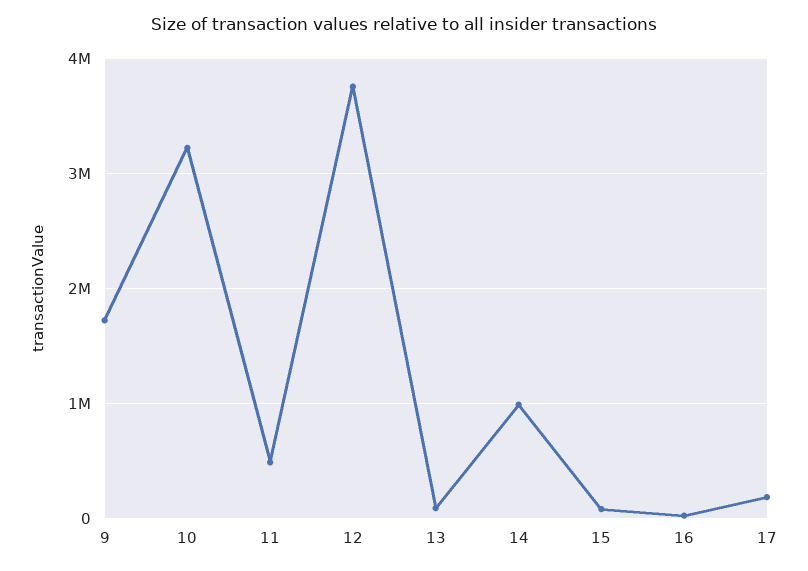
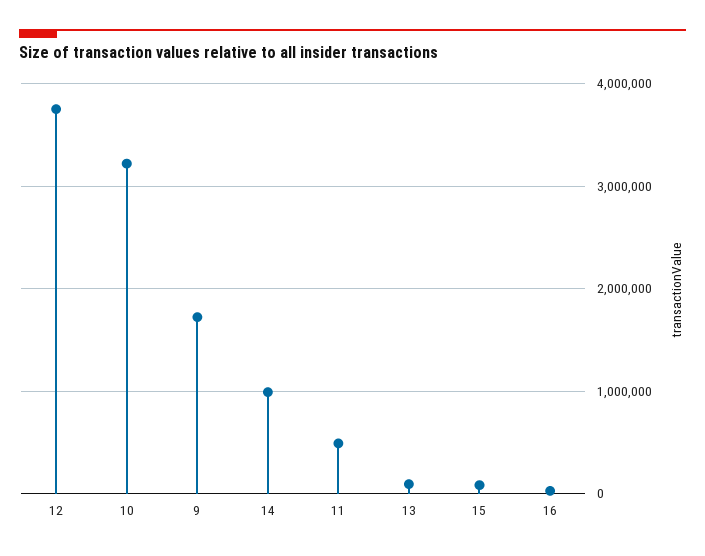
17: 200000 -> none

